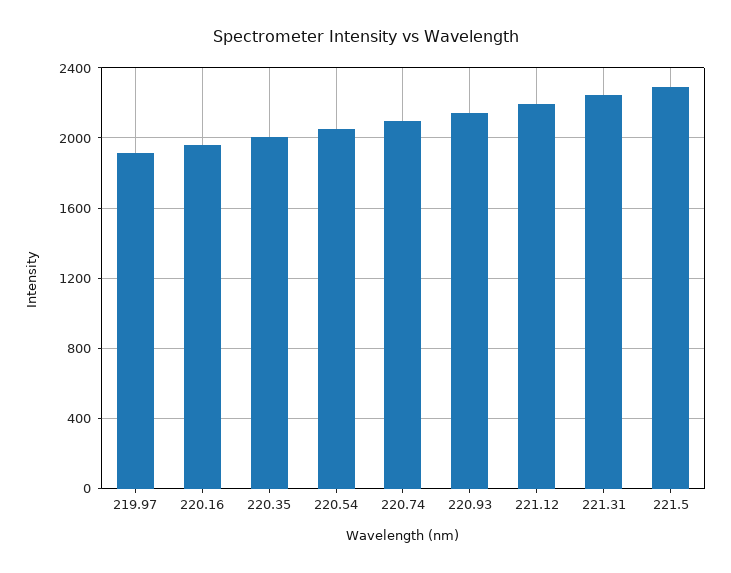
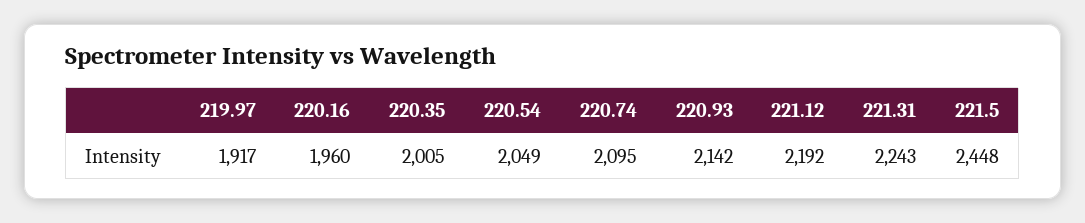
221.5: 2300 -> 2448

